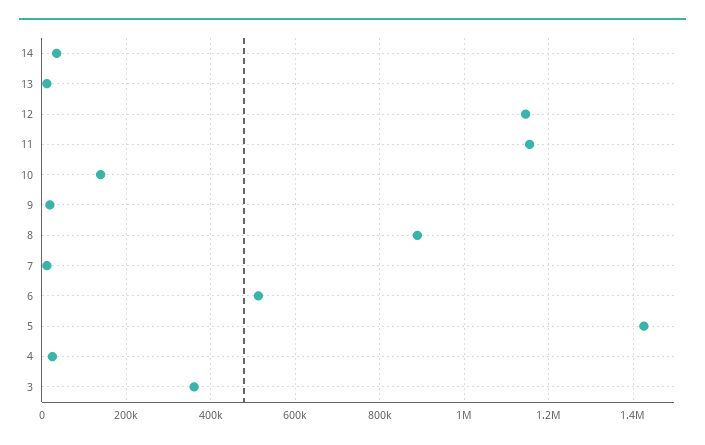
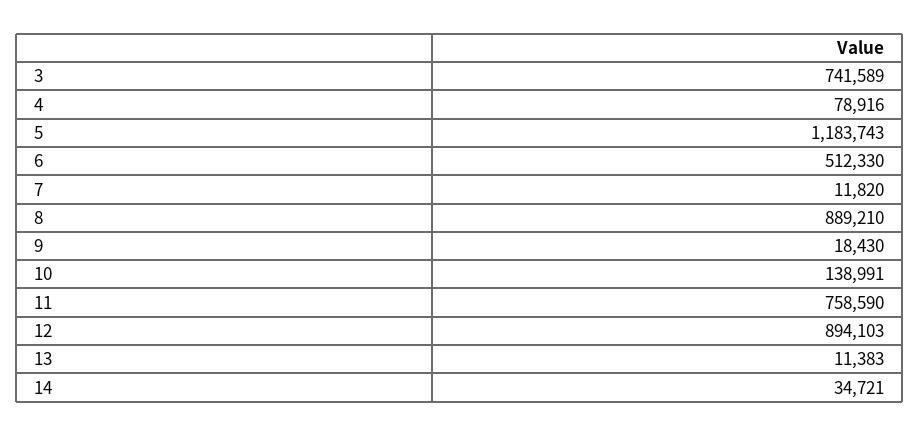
12: 1140000 -> 894103
11: 1160000 -> 758590
5: 1420000 -> 1183743
4: 20000 -> 78916
3: 360000 -> 741589

